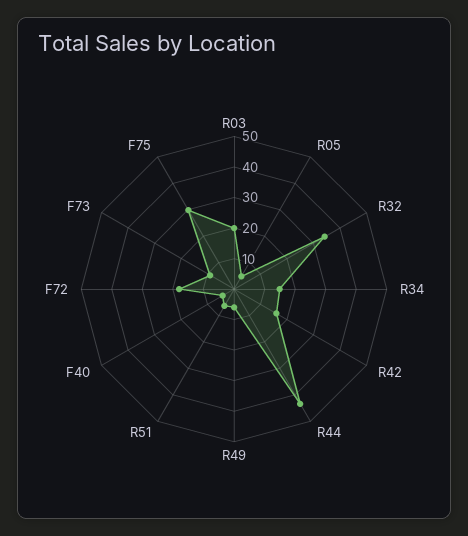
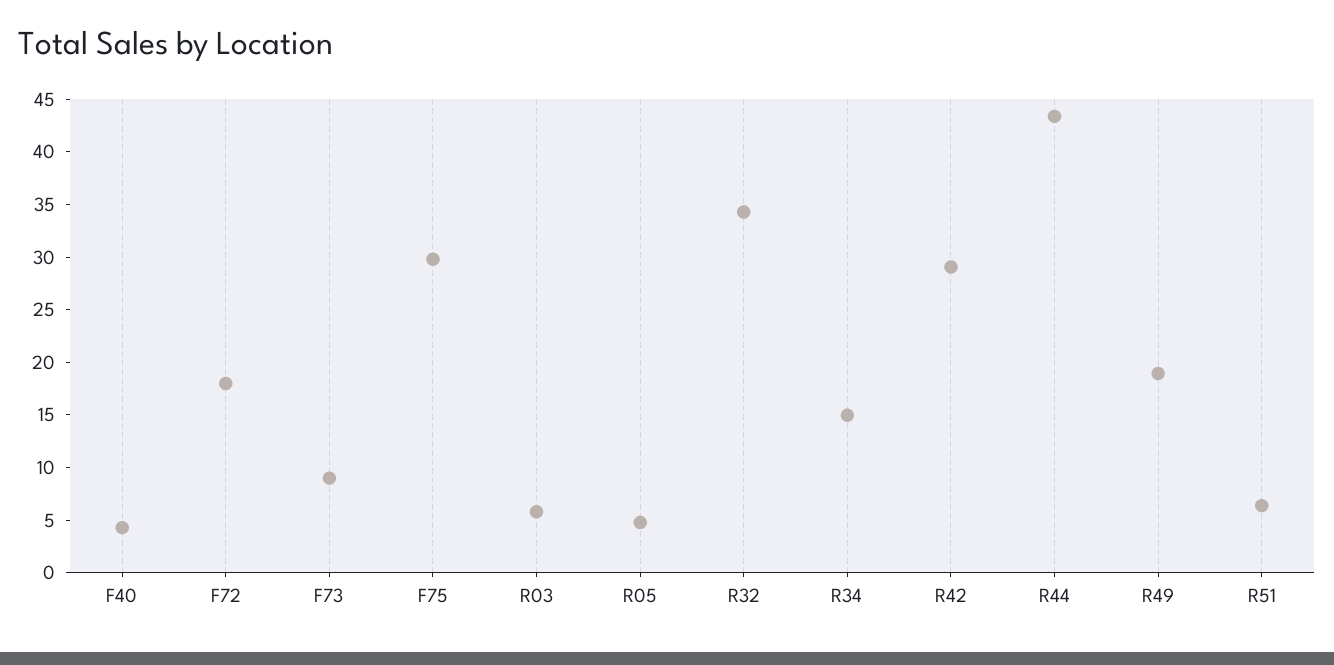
R03: 20 -> 6
R42: 15 -> 29
R49: 5 -> 19

